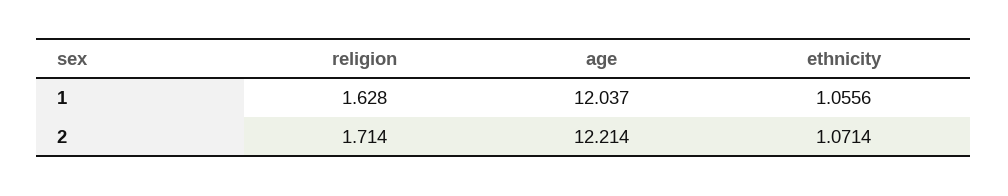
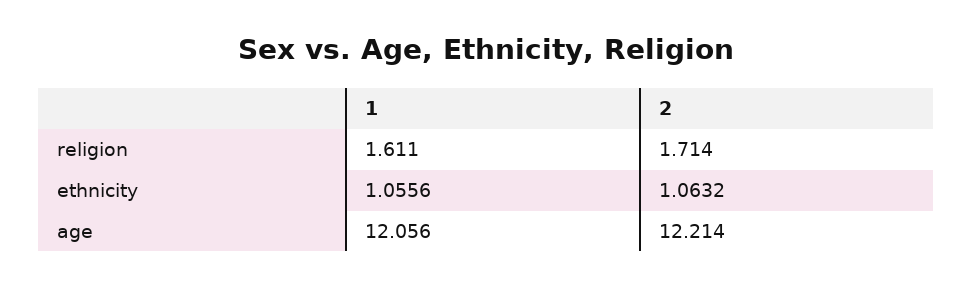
religion, 1: 1.628 -> 1.611
age, 1: 12.037 -> 12.056
ethnicity, 2: 1.0714 -> 1.0632

